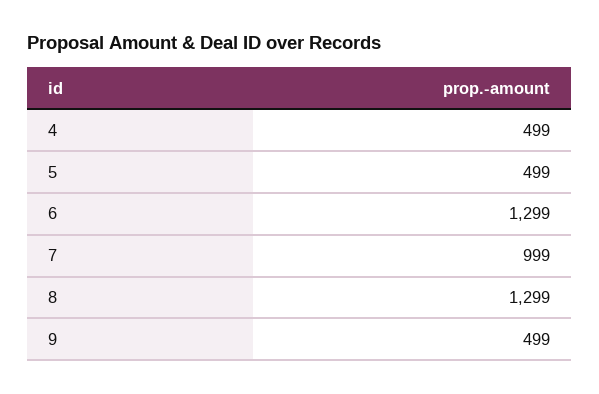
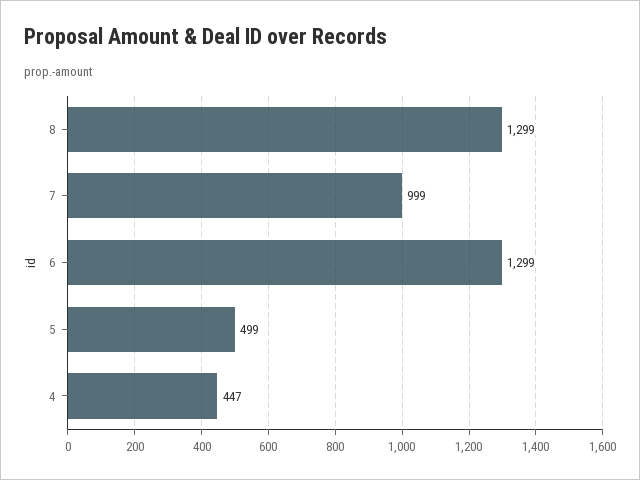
4: 499 -> 447
9: 499 -> none

